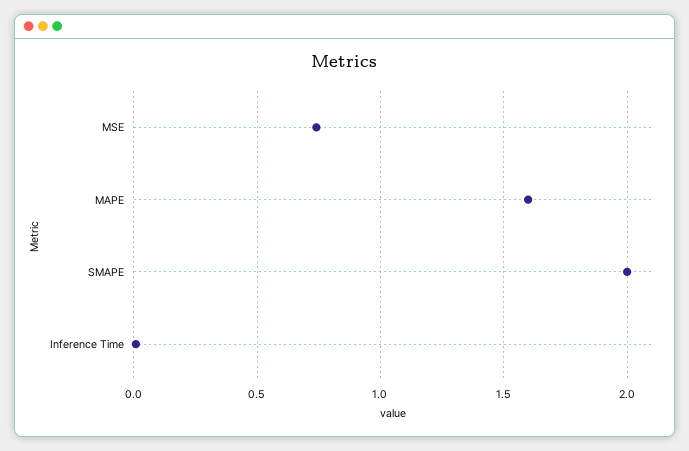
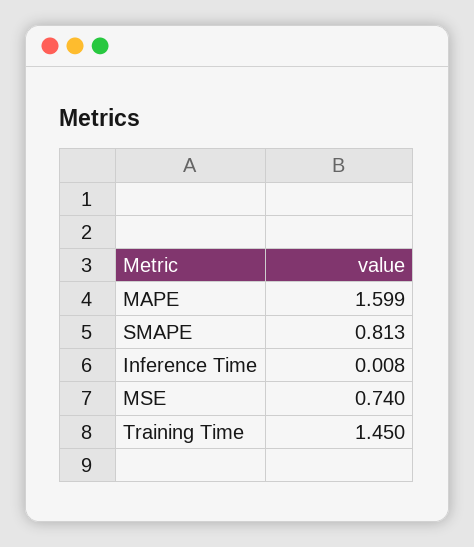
SMAPE: 2 -> 0.813
Training Time: none -> 1.45

